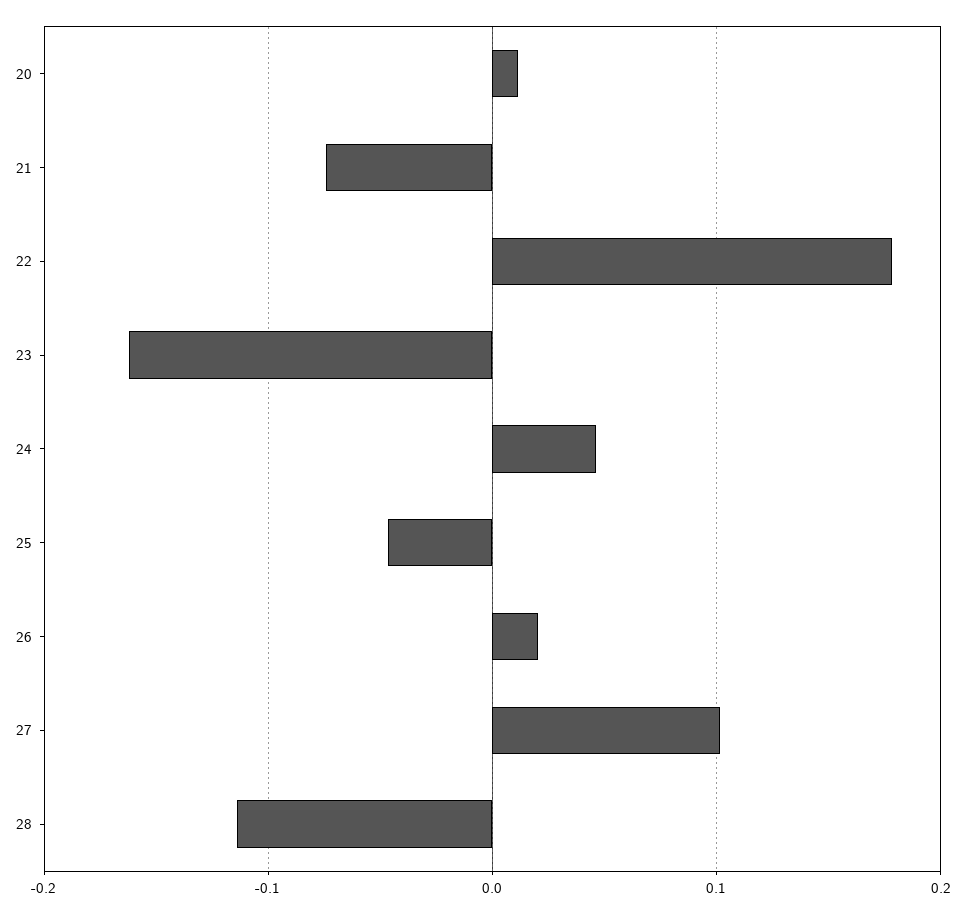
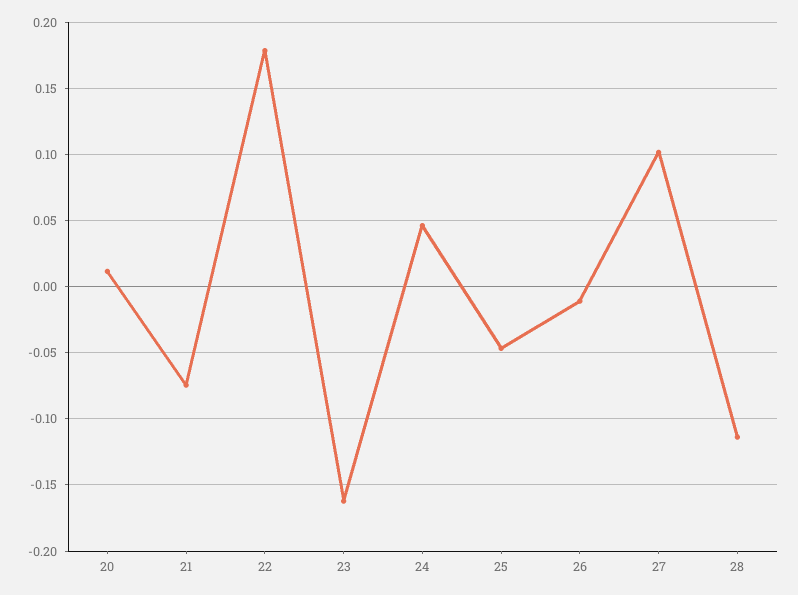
26: 0.02 -> -0.01

